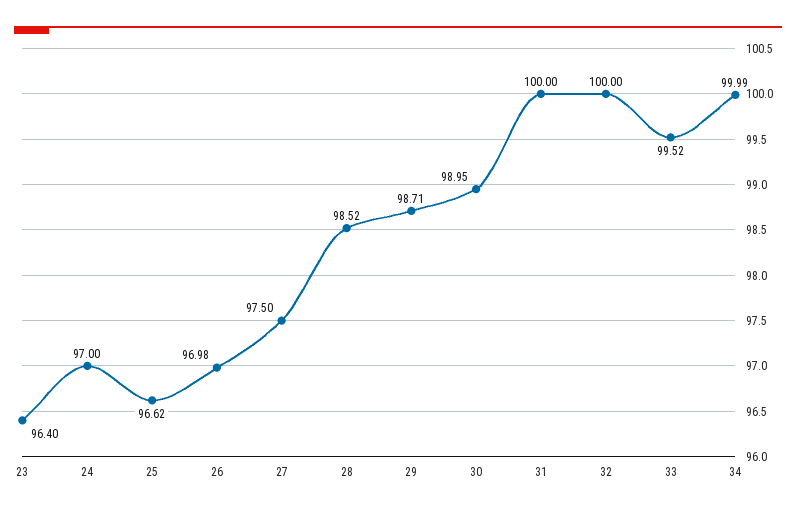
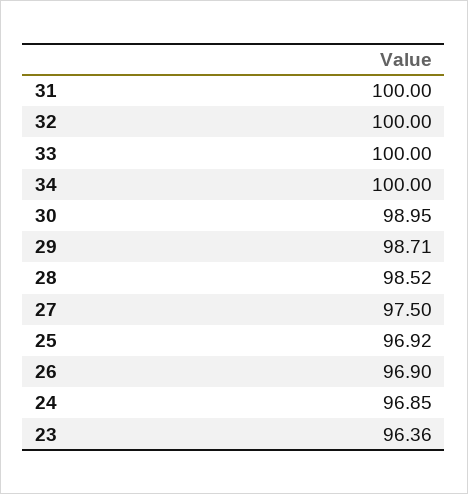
23: 96.4 -> 96.36
24: 97 -> 96.85
25: 96.62 -> 96.92
26: 96.98 -> 96.9
33: 99.52 -> 100
34: 99.99 -> 100

